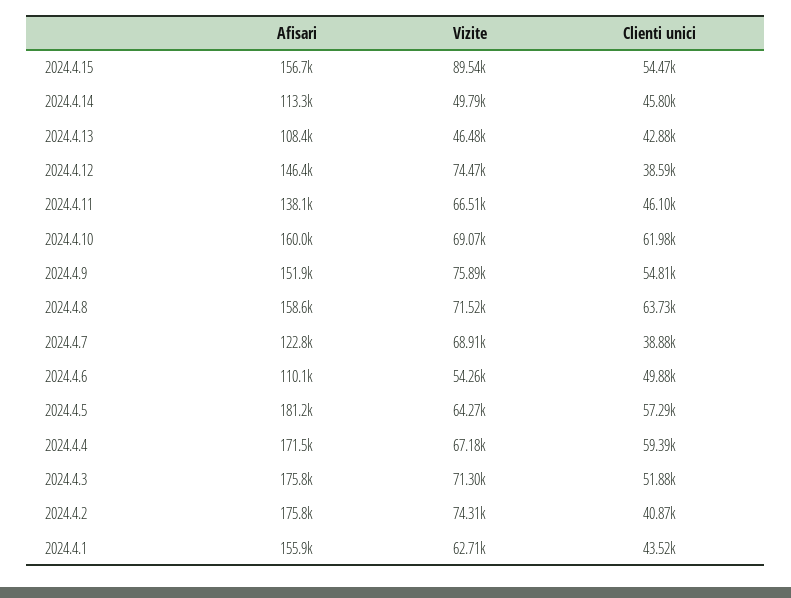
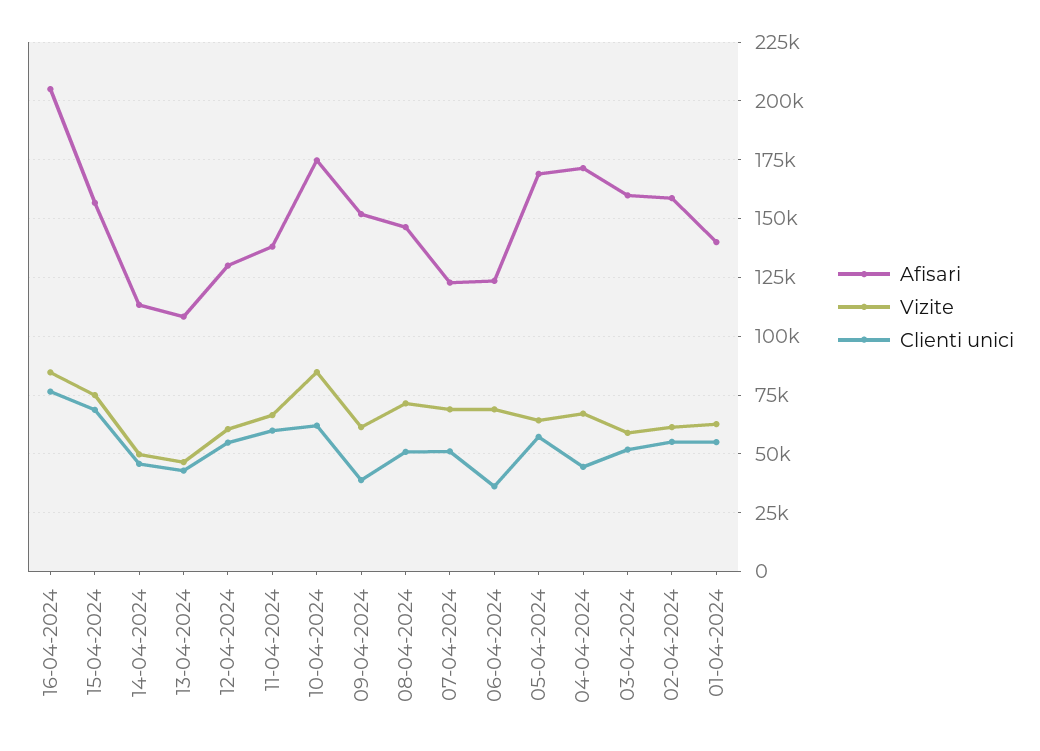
Vizite, 2024.4.15: 89540 -> 75000
Clienti unici, 2024.4.15: 54470 -> 70000
Afisari, 2024.4.12: 146400 -> 130000
Vizite, 2024.4.12: 74470 -> 60000
Clienti unici, 2024.4.12: 38590 -> 55000
Clienti unici, 2024.4.11: 46100 -> 60000
Afisari, 2024.4.10: 160000 -> 175000
Vizite, 2024.4.10: 69070 -> 85000
Vizite, 2024.4.9: 75890 -> 60000
Clienti unici, 2024.4.9: 54810 -> 40000
Afisari, 2024.4.8: 158600 -> 145000
Clienti unici, 2024.4.8: 63730 -> 50000
Clienti unici, 2024.4.7: 38880 -> 50000
Afisari, 2024.4.6: 110100 -> 125000
Vizite, 2024.4.6: 54260 -> 70000
Clienti unici, 2024.4.6: 49880 -> 35000
Afisari, 2024.4.5: 181200 -> 170000
Clienti unici, 2024.4.4: 59390 -> 45000
Afisari, 2024.4.3: 175800 -> 160000
Vizite, 2024.4.3: 71300 -> 60000
Afisari, 2024.4.2: 175800 -> 160000
Vizite, 2024.4.2: 74310 -> 60000
Clienti unici, 2024.4.2: 40870 -> 55000
Afisari, 2024.4.1: 155900 -> 140000
Clienti unici, 2024.4.1: 43520 -> 55000
Afisari, 16-04-2024: none -> 205000
Vizite, 16-04-2024: none -> 85000
Clienti unici, 16-04-2024: none -> 75000

